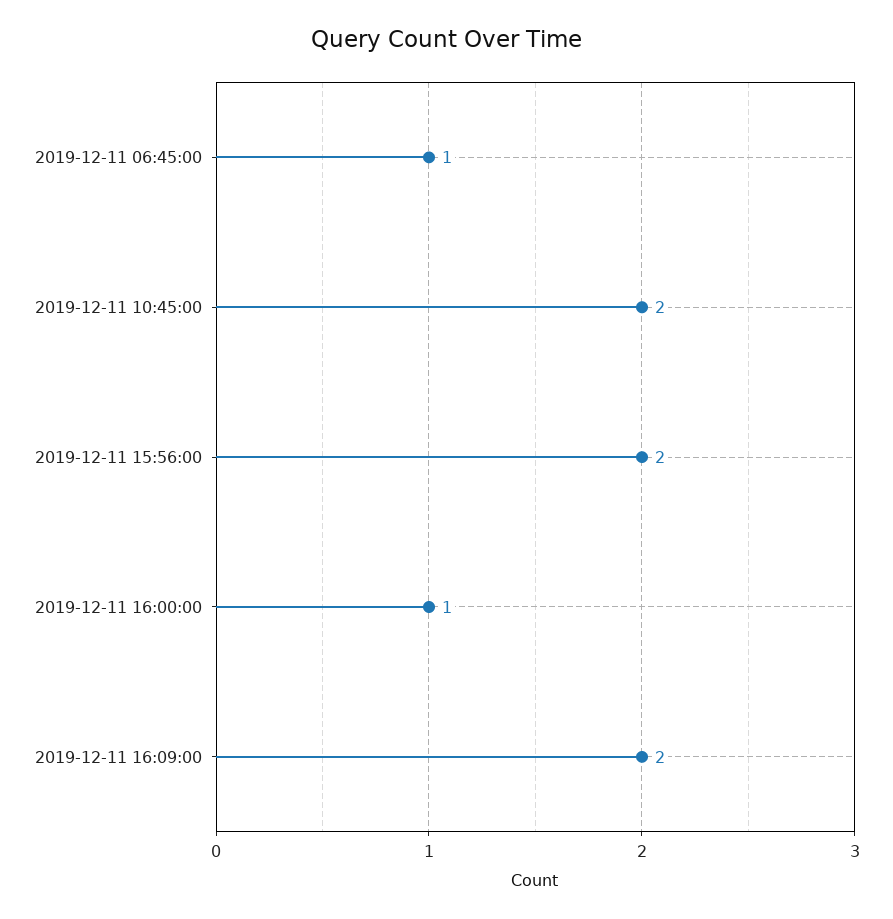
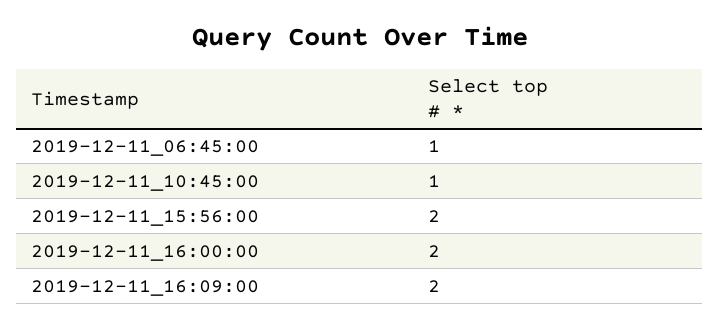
2019-12-11 10:45:00: 2 -> 1
2019-12-11 16:00:00: 1 -> 2

